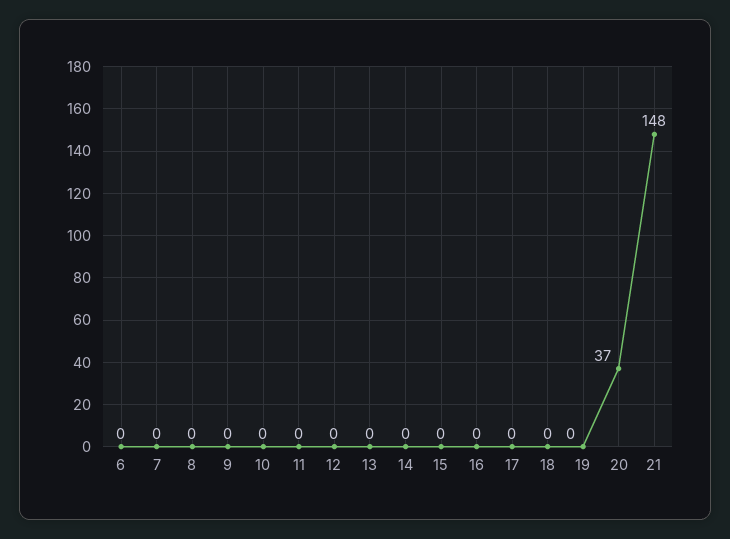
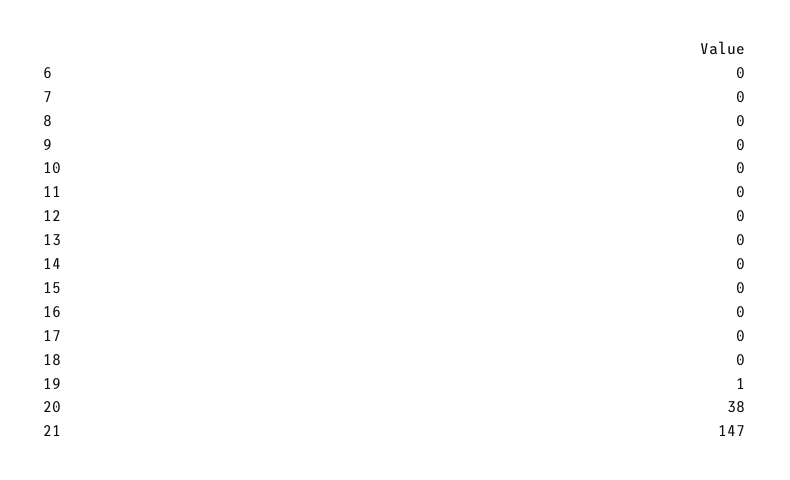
19: 0 -> 1
20: 37 -> 38
21: 148 -> 147

